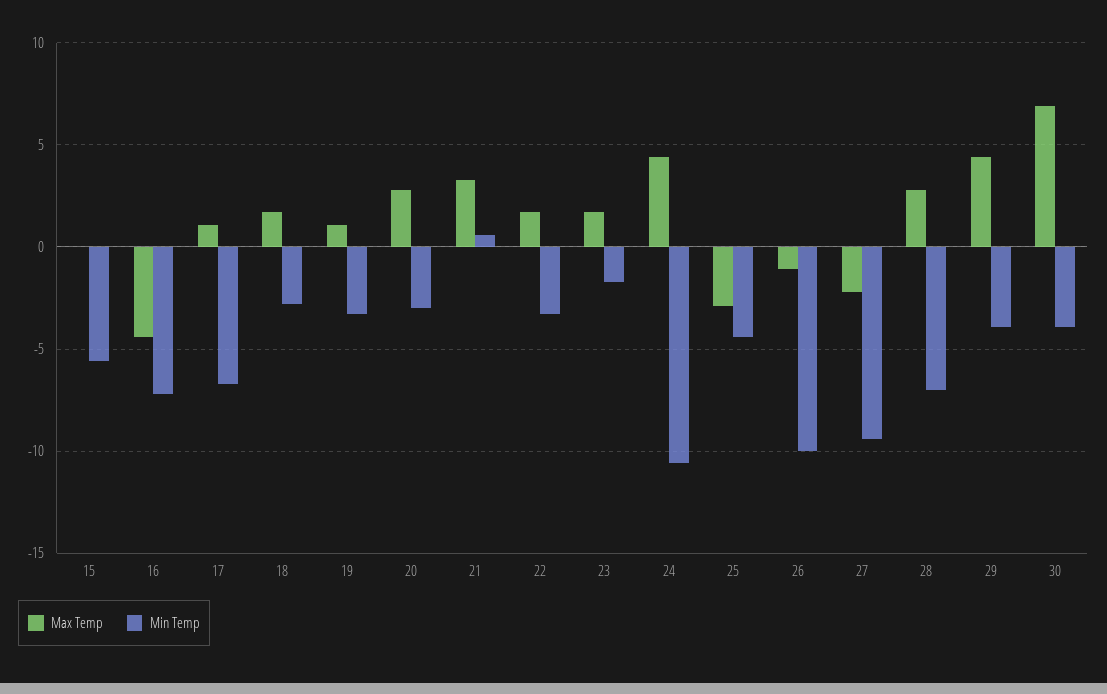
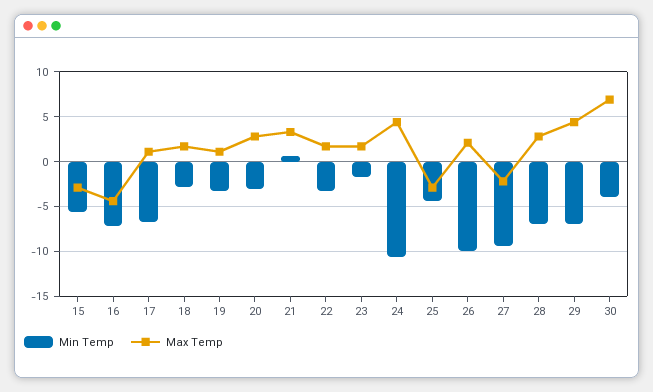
Max Temp, 15: 0 -> -3
Max Temp, 26: -1 -> 2
Min Temp, 29: -4 -> -7

